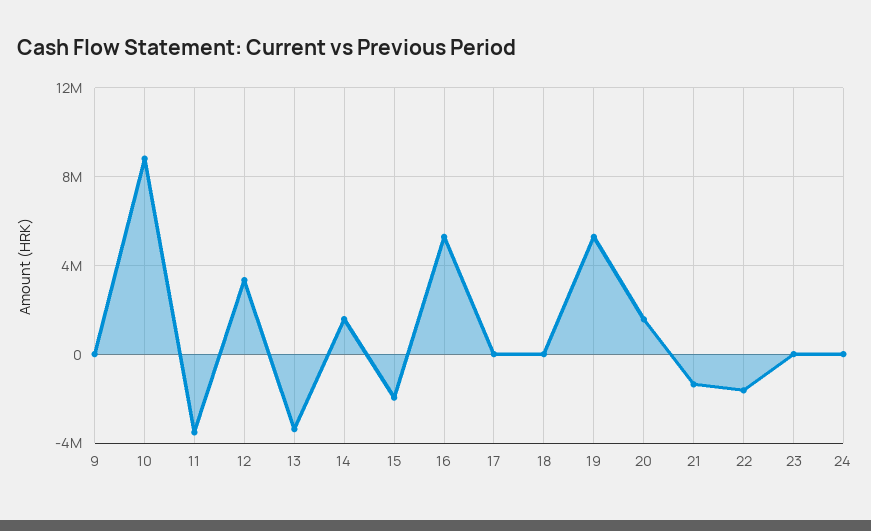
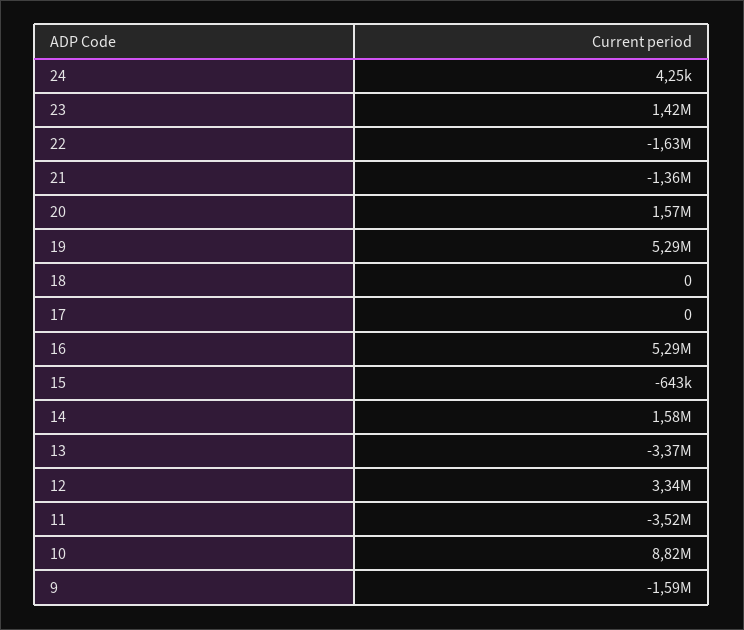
9: 0 -> -1590000
15: -2000000 -> -643000
23: 0 -> 1420000

